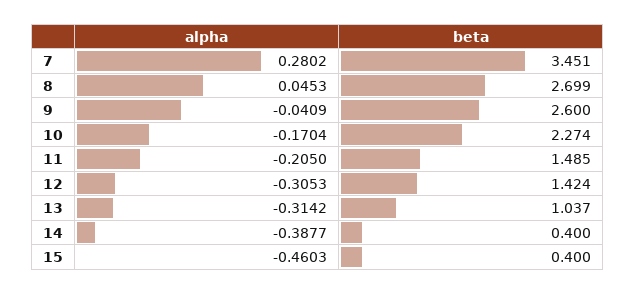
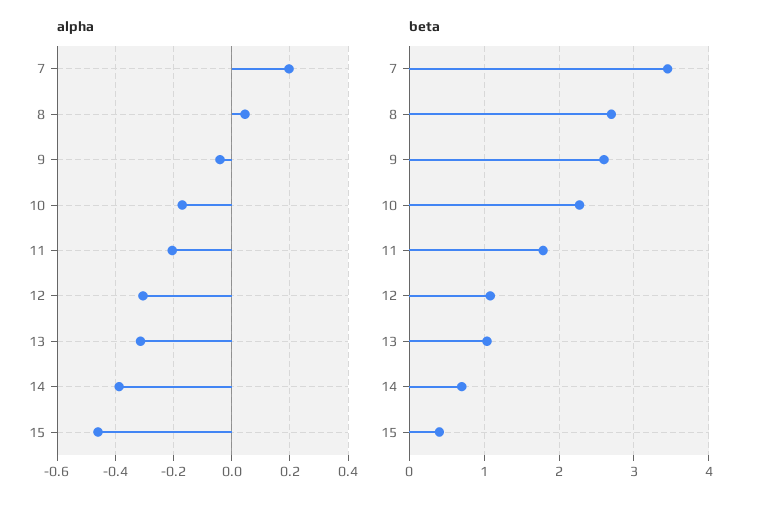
alpha, 7: 0.2802 -> 0.2
beta, 11: 1.485 -> 1.8
beta, 12: 1.424 -> 1.1
beta, 14: 0.4 -> 0.7

